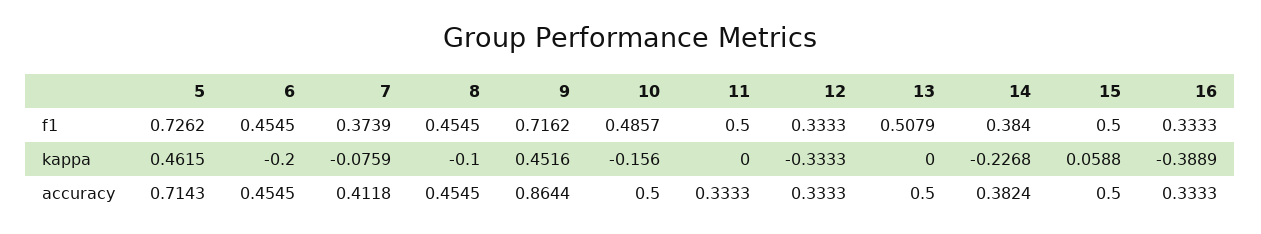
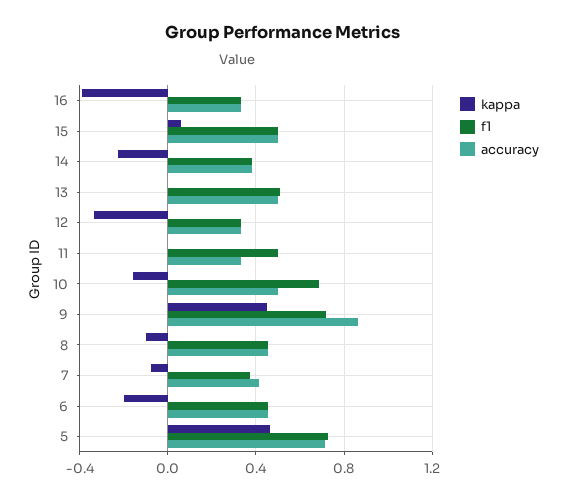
f1, 10: 0.4857 -> 0.7

